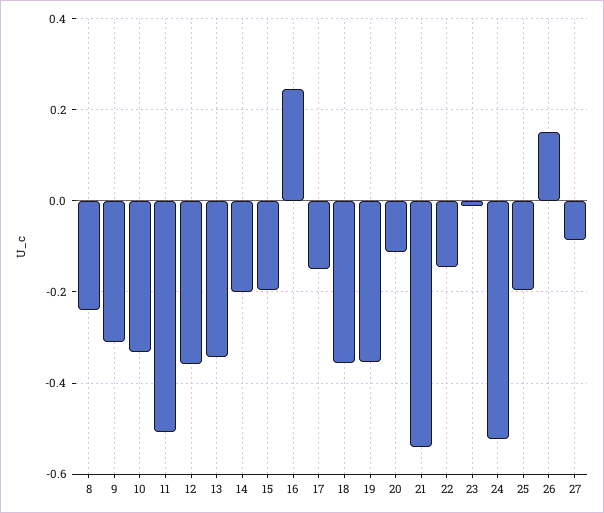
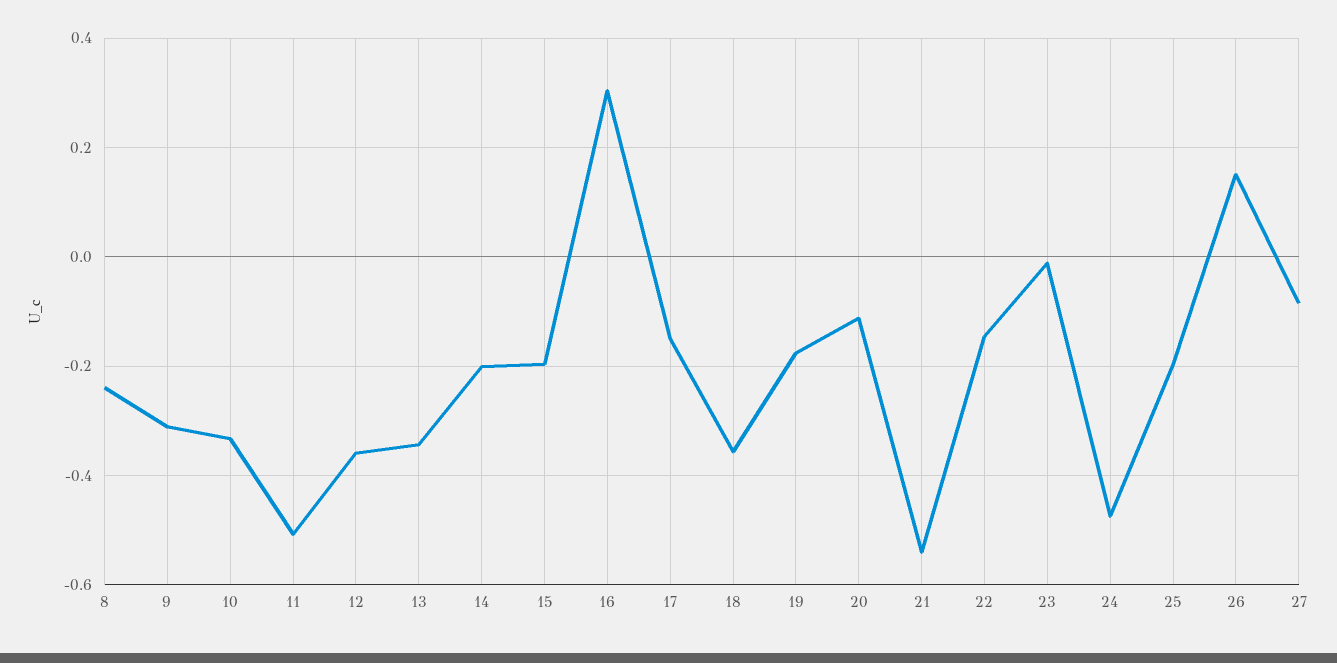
16: 0.24 -> 0.3
19: -0.36 -> -0.18
24: -0.52 -> -0.48

